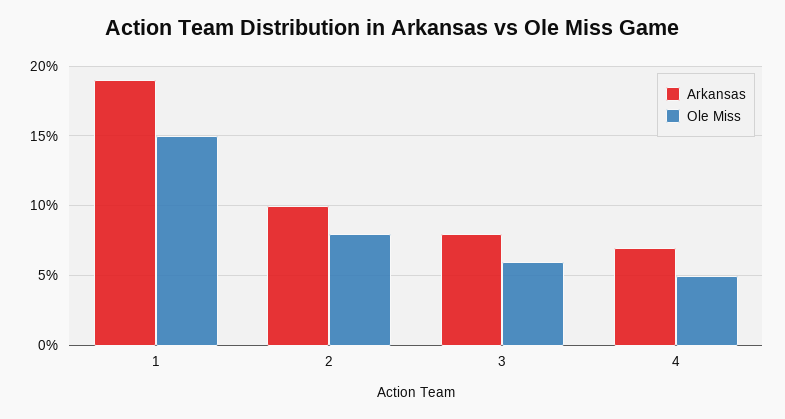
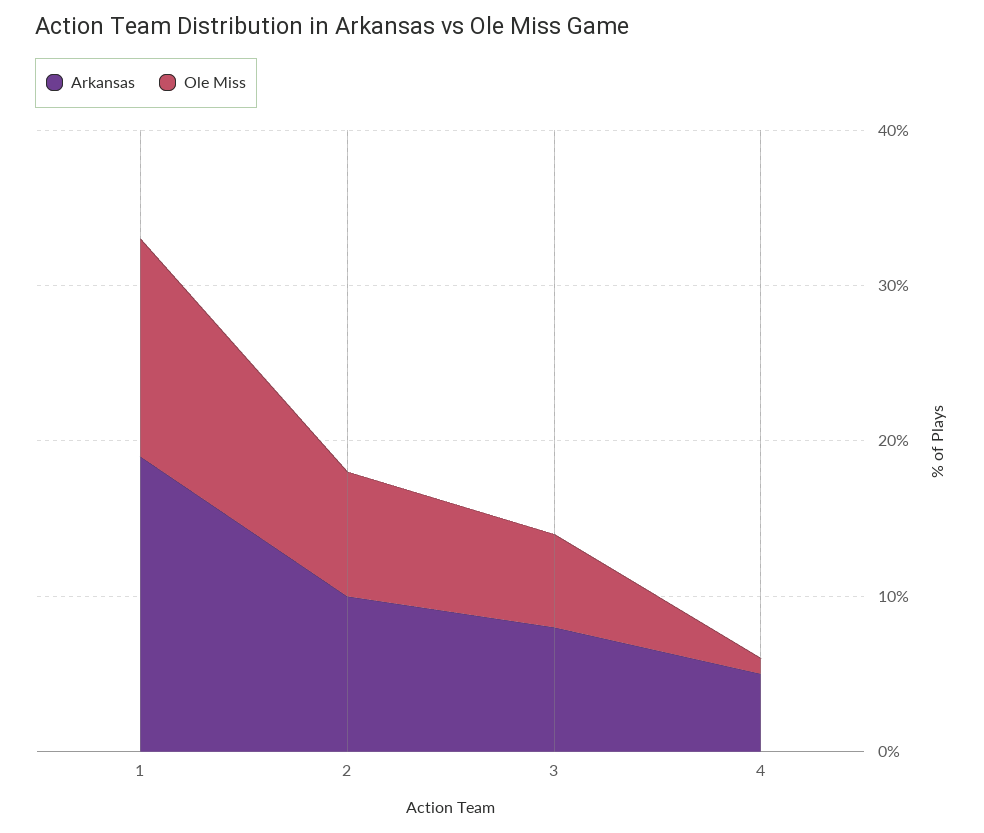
Ole Miss, 1: 15 -> 14
Arkansas, 4: 7 -> 5
Ole Miss, 4: 5 -> 1

